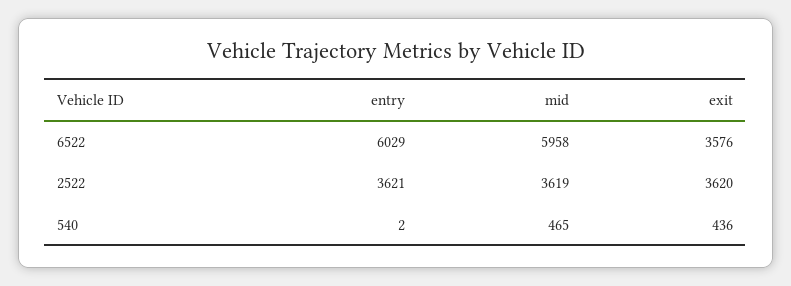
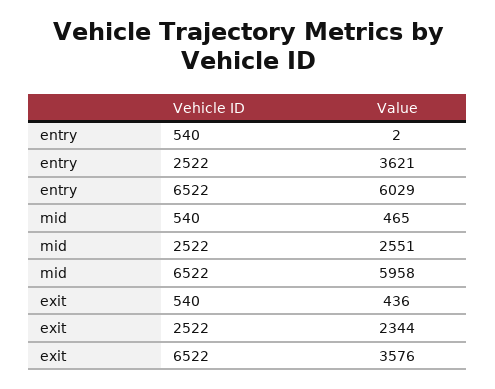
mid, 2522: 3619 -> 2551
exit, 2522: 3620 -> 2344

